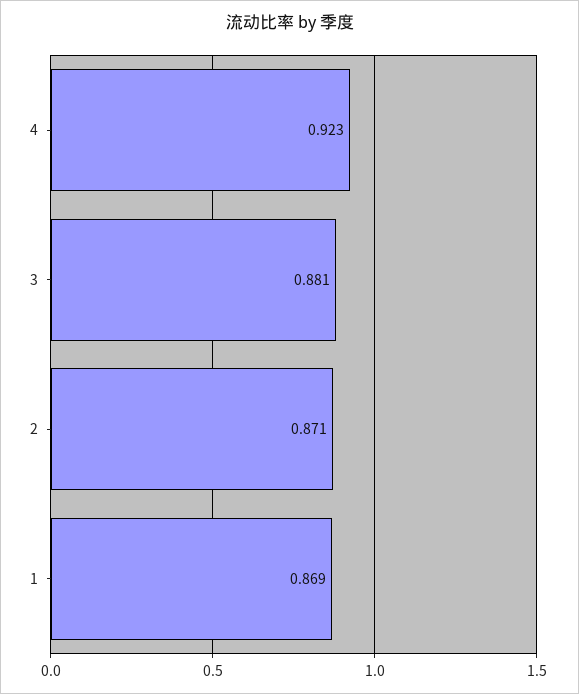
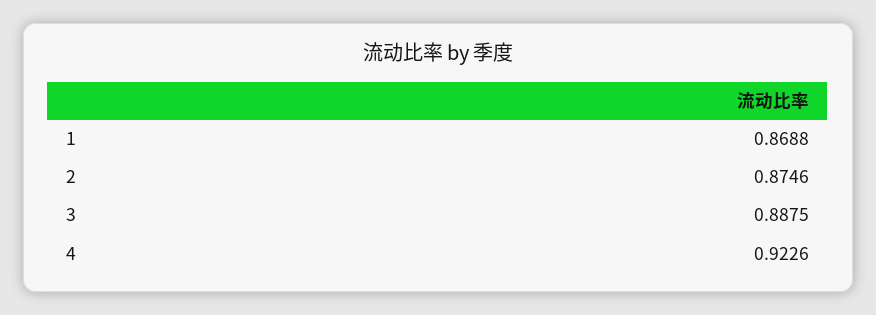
3: 0.881 -> 0.8875
2: 0.871 -> 0.8746

